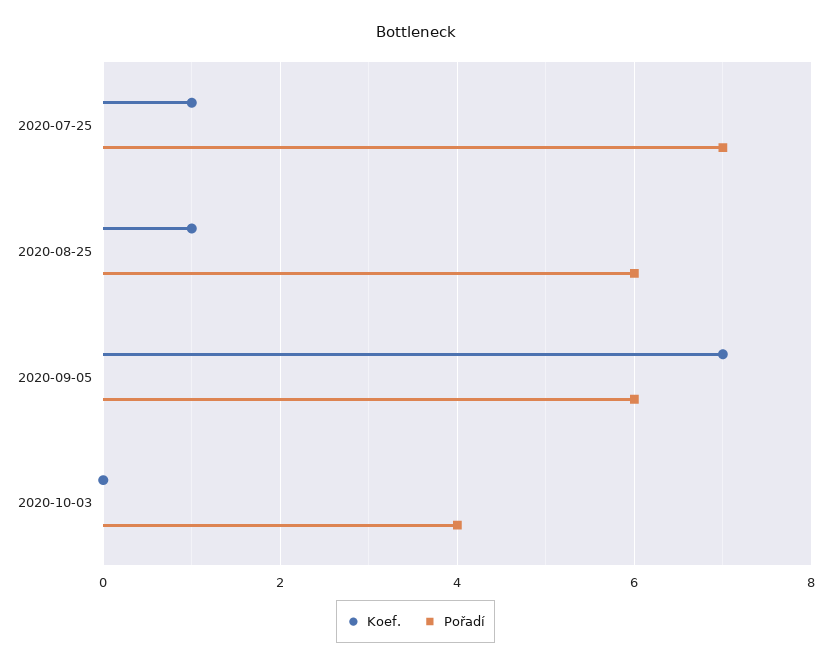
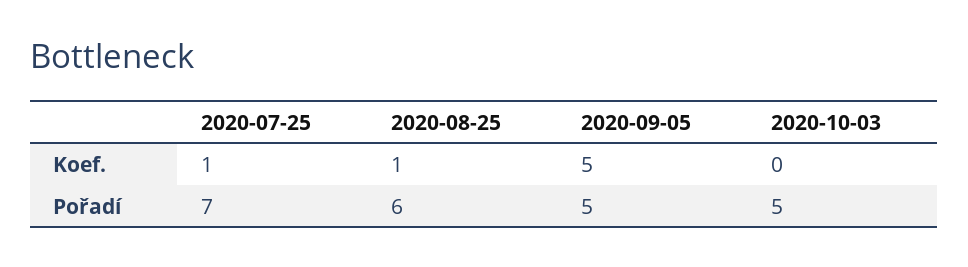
Koef., 2020-09-05: 7 -> 5
Pořadí, 2020-09-05: 6 -> 5
Pořadí, 2020-10-03: 4 -> 5

